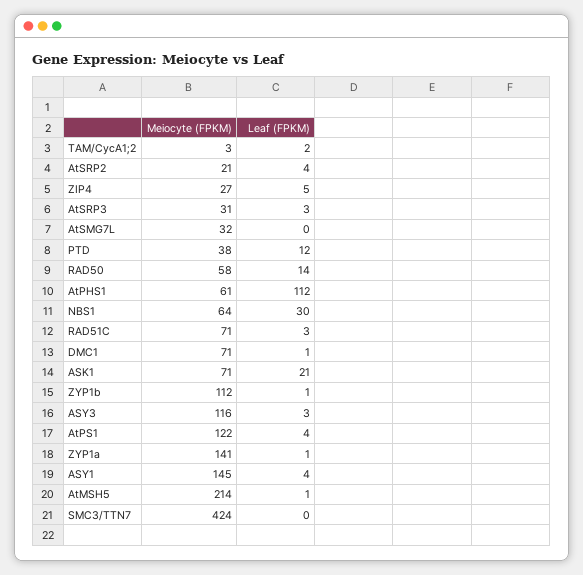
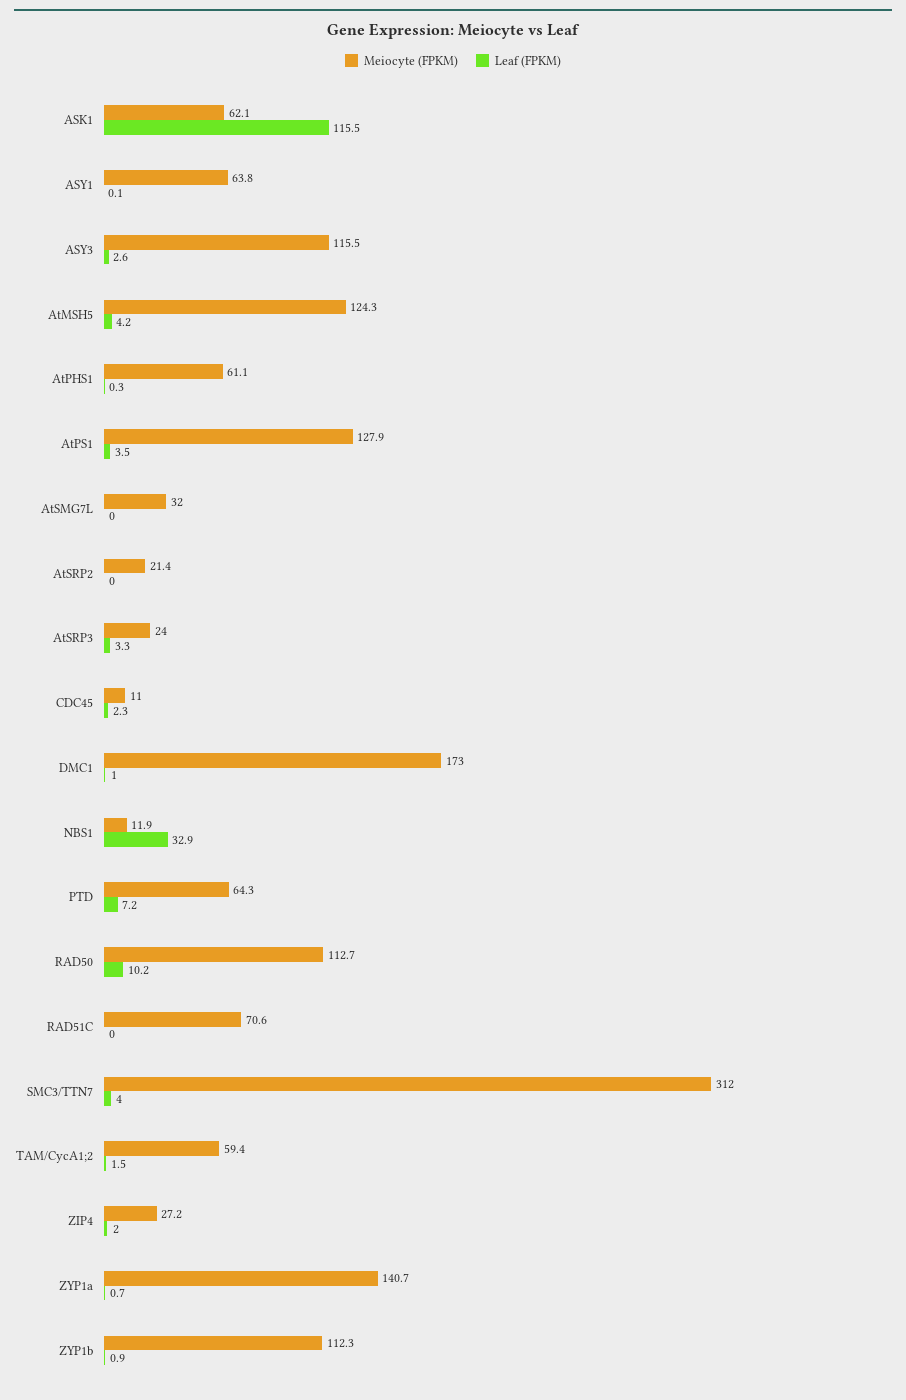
Meiocyte (FPKM), TAM/CycA1;2: 3 -> 59.4
Leaf (FPKM), AtSRP2: 4 -> 0
Leaf (FPKM), ZIP4: 5 -> 2
Meiocyte (FPKM), AtSRP3: 31 -> 24
Meiocyte (FPKM), PTD: 38 -> 64.3
Leaf (FPKM), PTD: 12 -> 7.2
Meiocyte (FPKM), RAD50: 58 -> 112.7
Leaf (FPKM), RAD50: 14 -> 10.2
Leaf (FPKM), AtPHS1: 112 -> 0.3
Meiocyte (FPKM), NBS1: 64 -> 11.9
Leaf (FPKM), NBS1: 30 -> 32.9
Leaf (FPKM), RAD51C: 3 -> 0
Meiocyte (FPKM), DMC1: 71 -> 173
Meiocyte (FPKM), ASK1: 71 -> 62.1
Leaf (FPKM), ASK1: 21 -> 115.5
Meiocyte (FPKM), AtPS1: 122 -> 127.9
Meiocyte (FPKM), ASY1: 145 -> 63.8
Leaf (FPKM), ASY1: 4 -> 0.1
Meiocyte (FPKM), AtMSH5: 214 -> 124.3
Leaf (FPKM), AtMSH5: 1 -> 4.2
Meiocyte (FPKM), SMC3/TTN7: 424 -> 312
Leaf (FPKM), SMC3/TTN7: 0 -> 4
Meiocyte (FPKM), CDC45: none -> 11
Leaf (FPKM), CDC45: none -> 2.3

